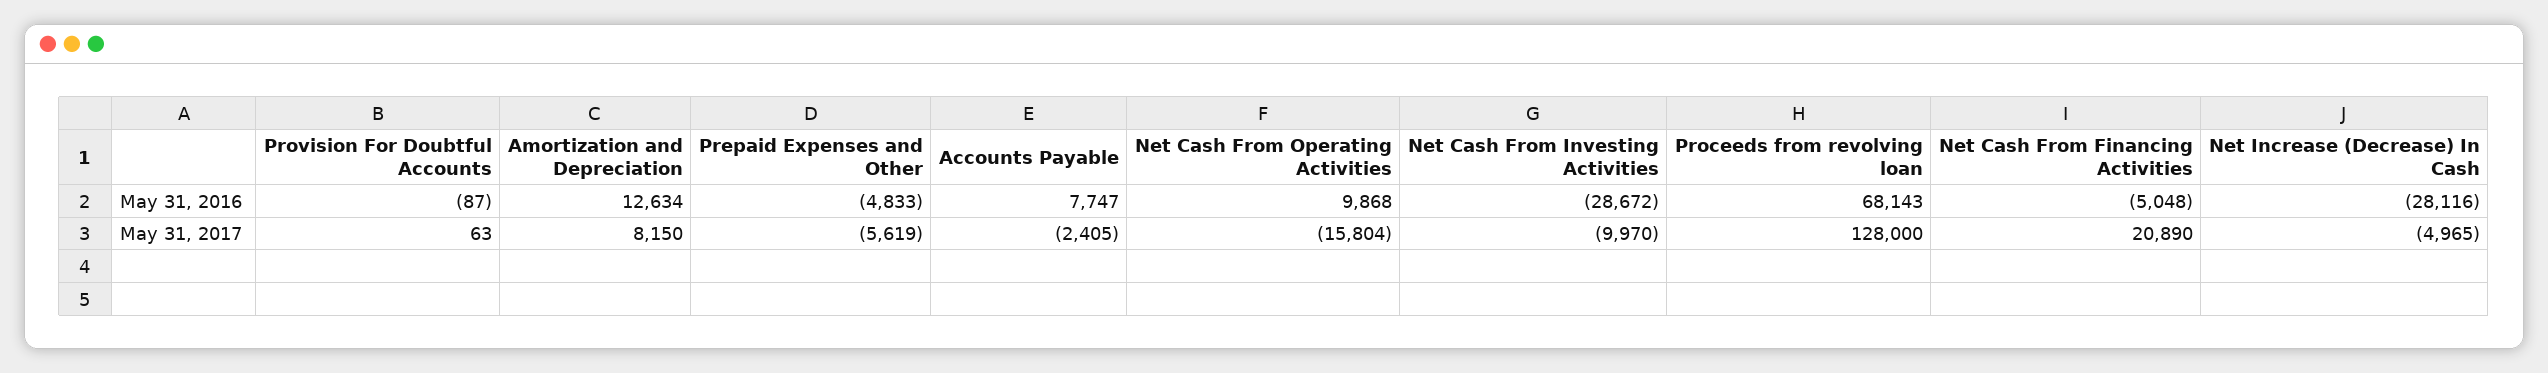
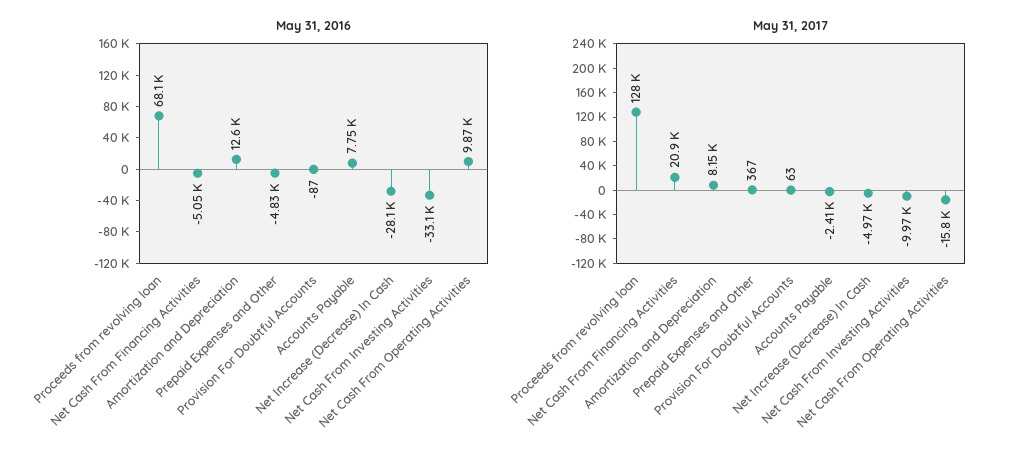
May 31, 2016, Net Cash From Investing Activities: -28672 -> -33100
May 31, 2017, Prepaid Expenses and Other: -5619 -> 367

